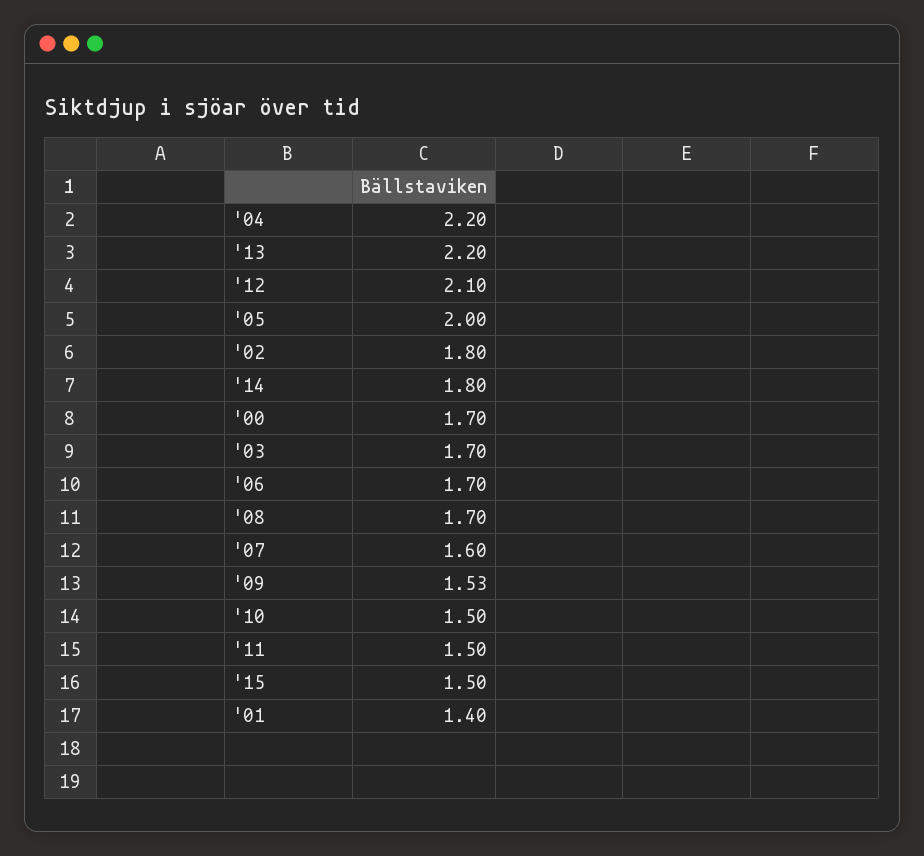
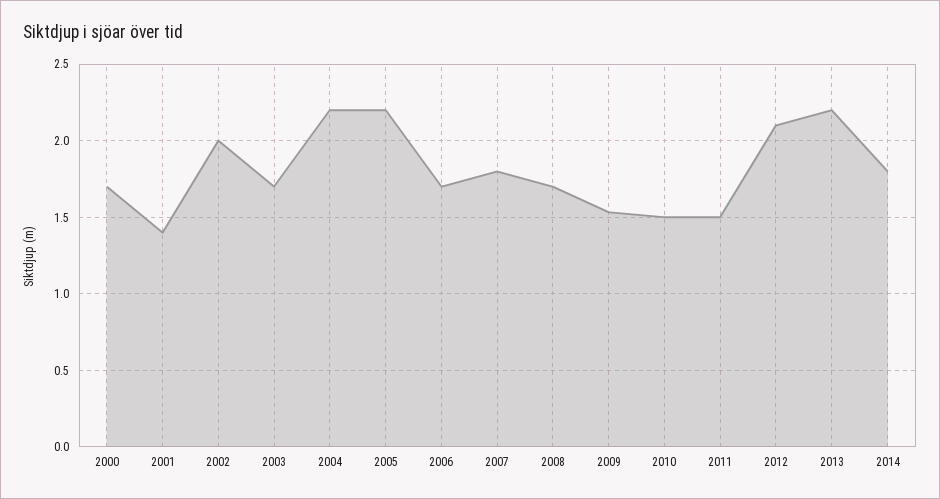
'05: 2 -> 2.2
'02: 1.8 -> 2
'07: 1.6 -> 1.8
'15: 1.5 -> none

